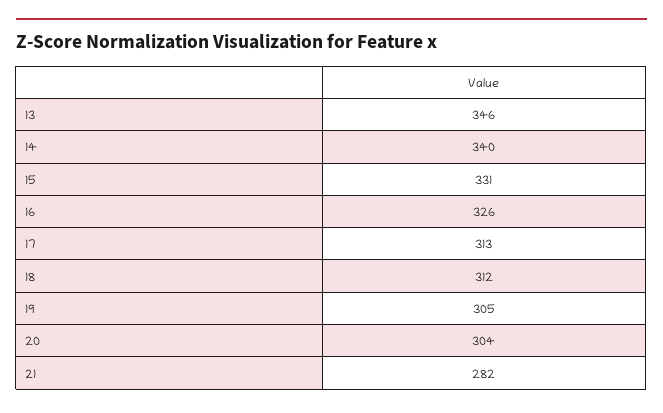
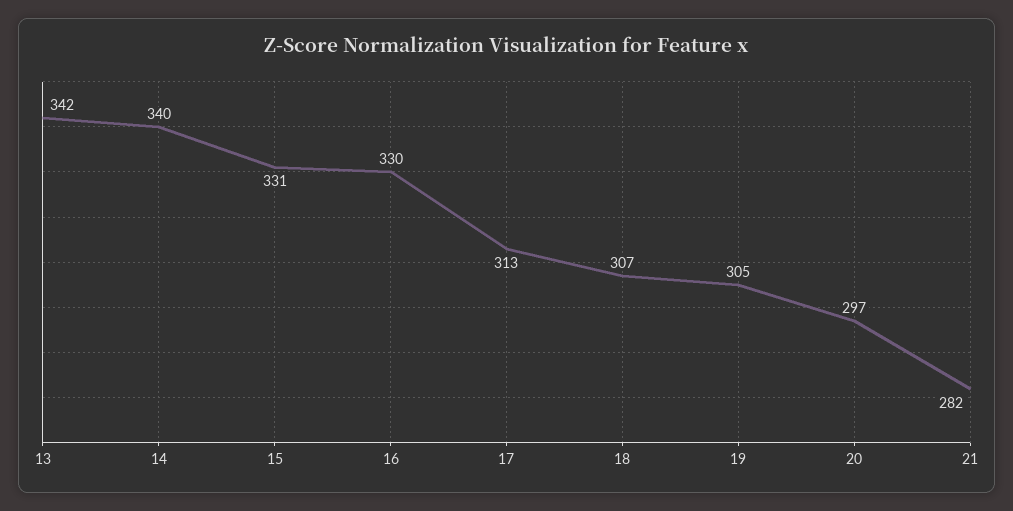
13: 346 -> 342
16: 326 -> 330
18: 312 -> 307
20: 304 -> 297

